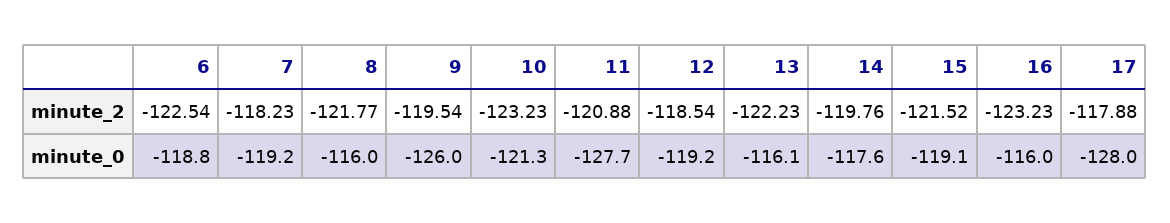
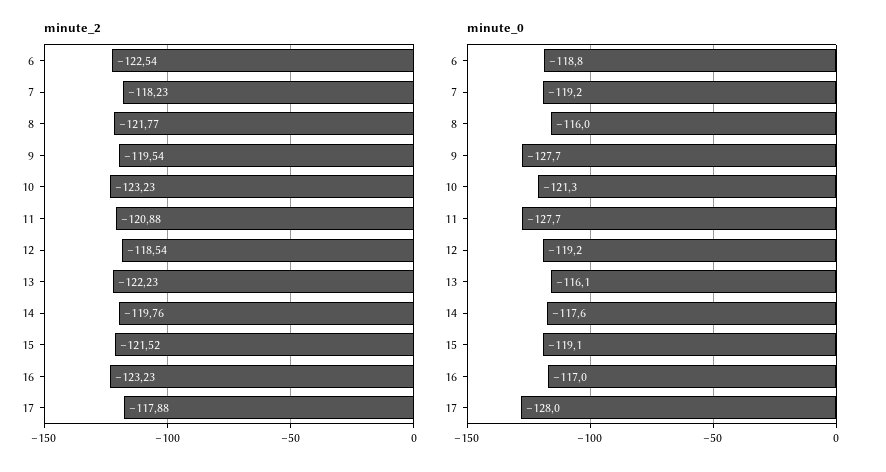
minute_0, 9: -126 -> -127.7
minute_0, 16: -116 -> -117

